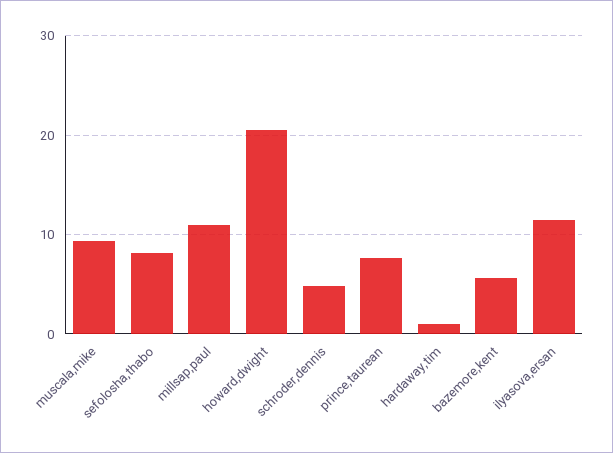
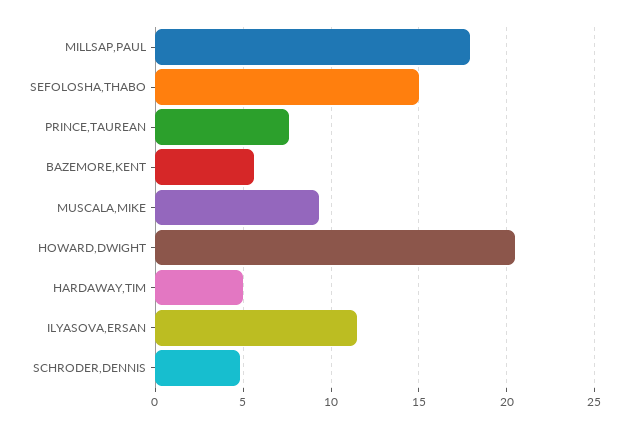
sefolosha,thabo: 8 -> 15
millsap,paul: 11 -> 18
hardaway,tim: 1 -> 5

